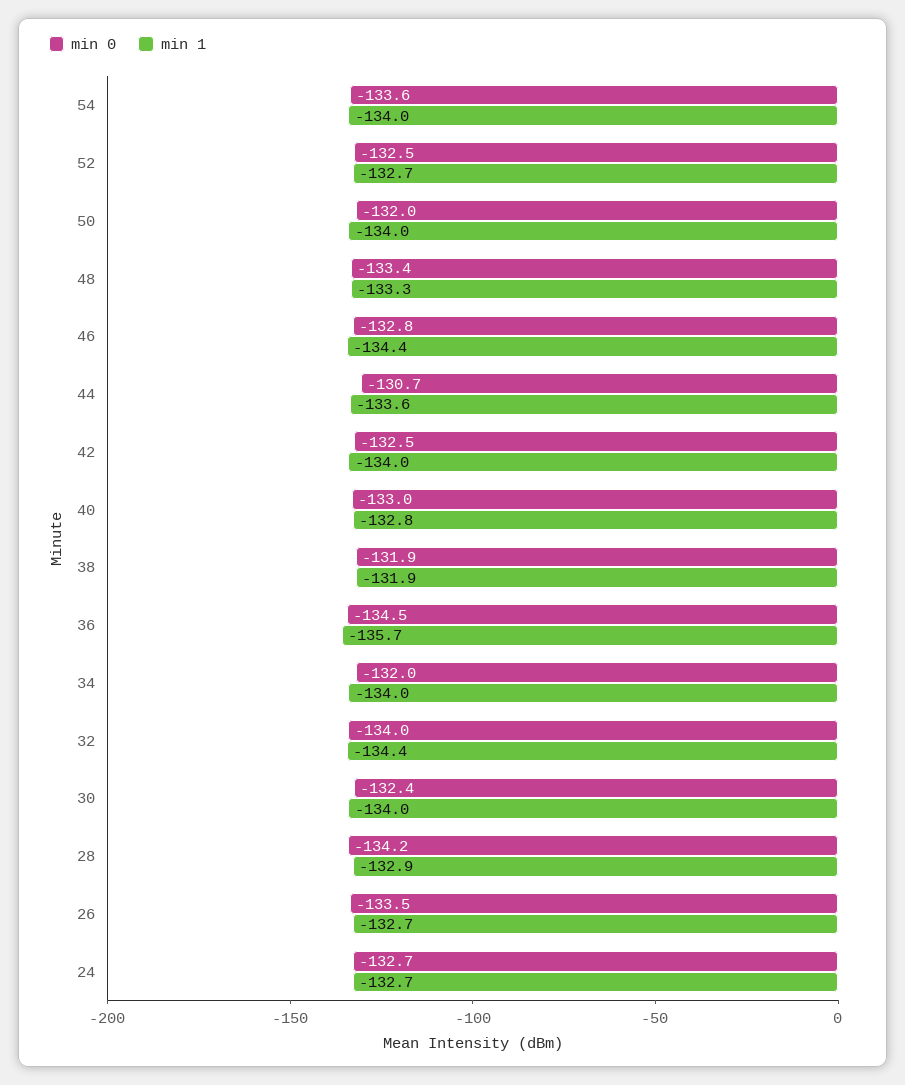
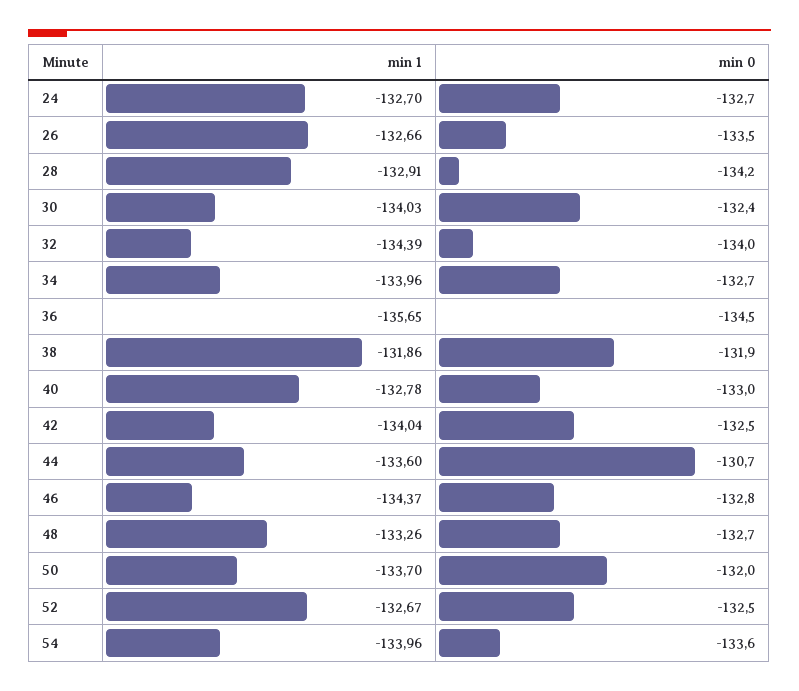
min 1, 50: -134 -> -133.7
min 0, 48: -133.4 -> -132.7
min 0, 34: -132 -> -132.7

